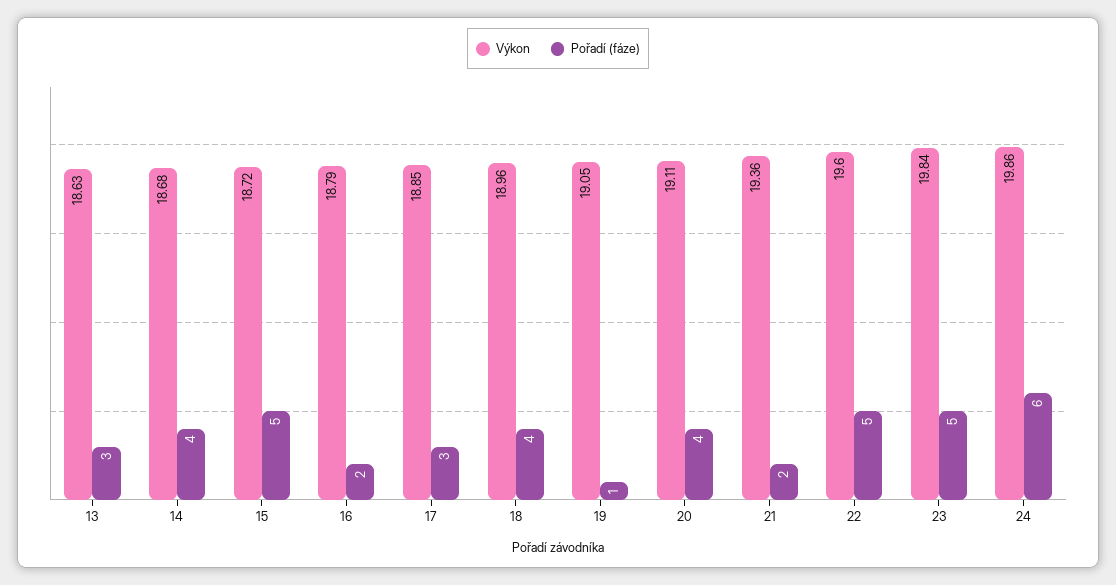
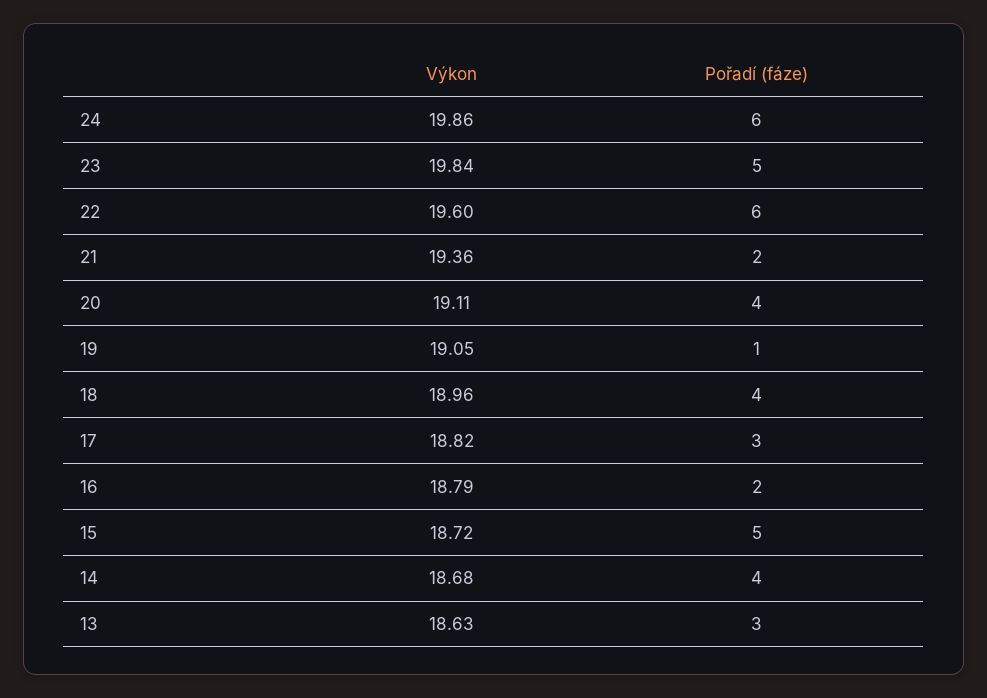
Výkon, 17: 18.85 -> 18.82
Pořadí (fáze), 22: 5 -> 6

